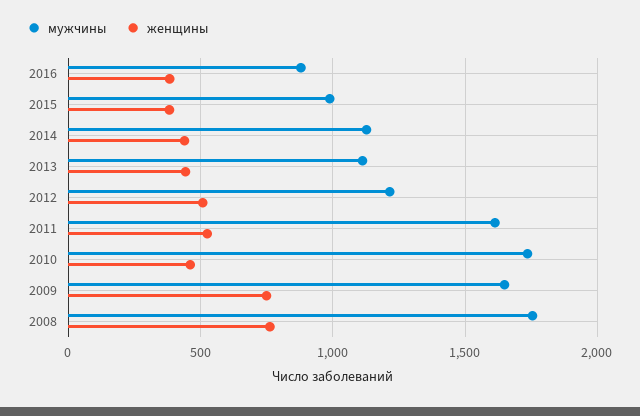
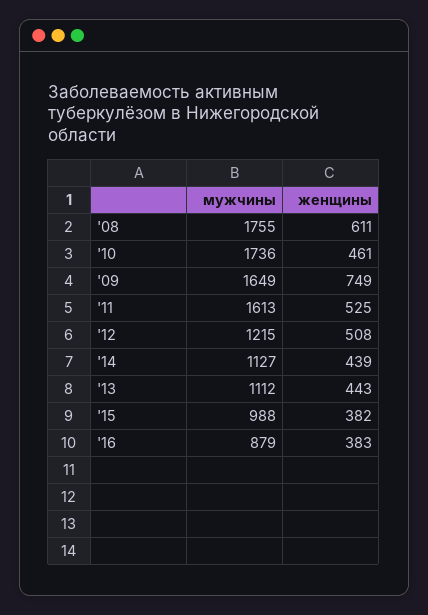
женщины, 2008: 750 -> 611

